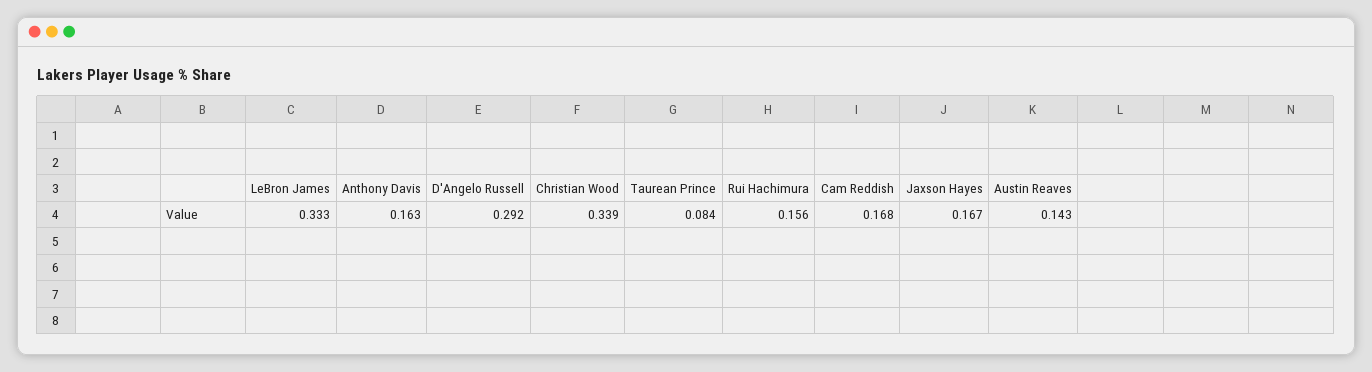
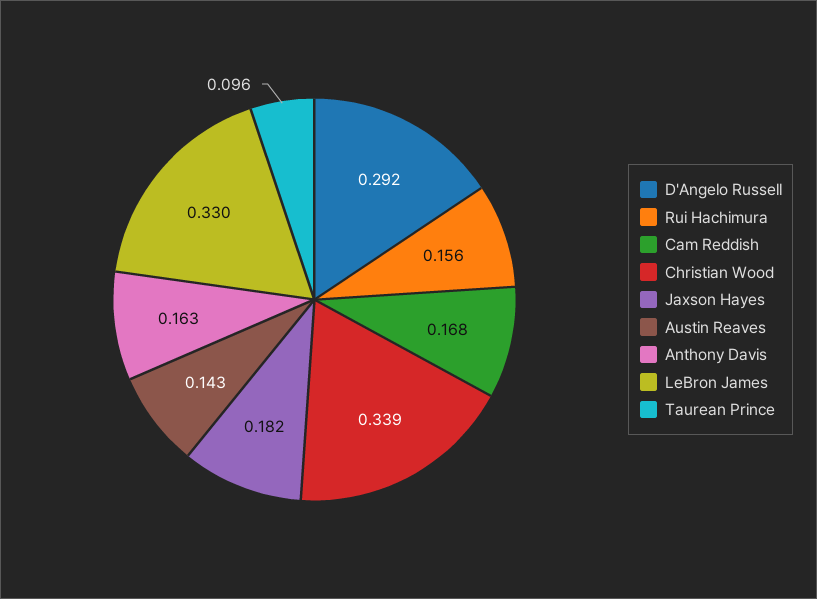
LeBron James: 0.333 -> 0.33
Taurean Prince: 0.084 -> 0.096
Jaxson Hayes: 0.167 -> 0.182

